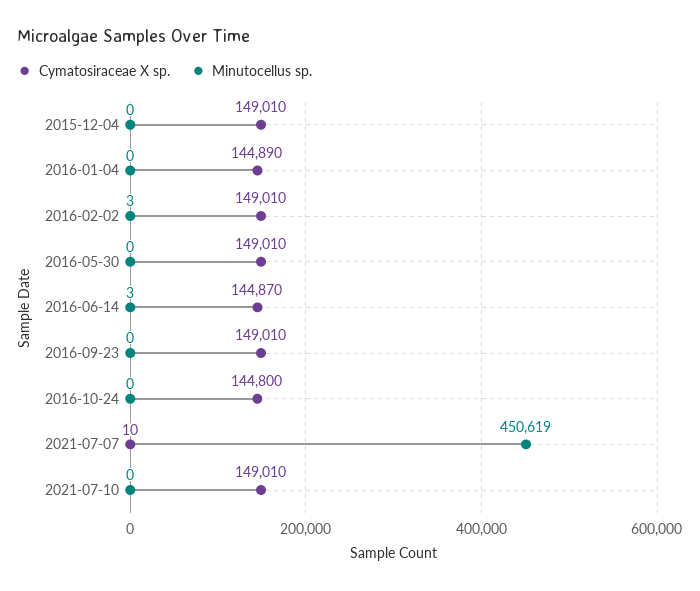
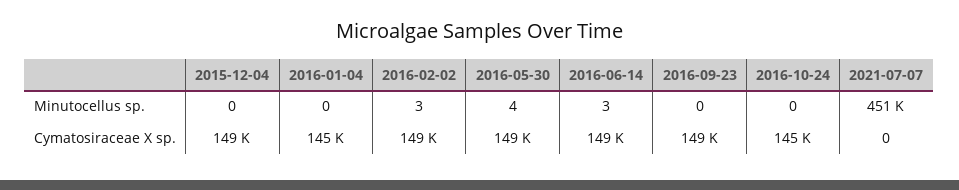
Minutocellus sp., 2016-05-30: 0 -> 4
Cymatosiraceae X sp., 2016-06-14: 144870 -> 149000
Cymatosiraceae X sp., 2021-07-07: 10 -> 0
Cymatosiraceae X sp., 2021-07-10: 149010 -> none
Minutocellus sp., 2021-07-10: 0 -> none

